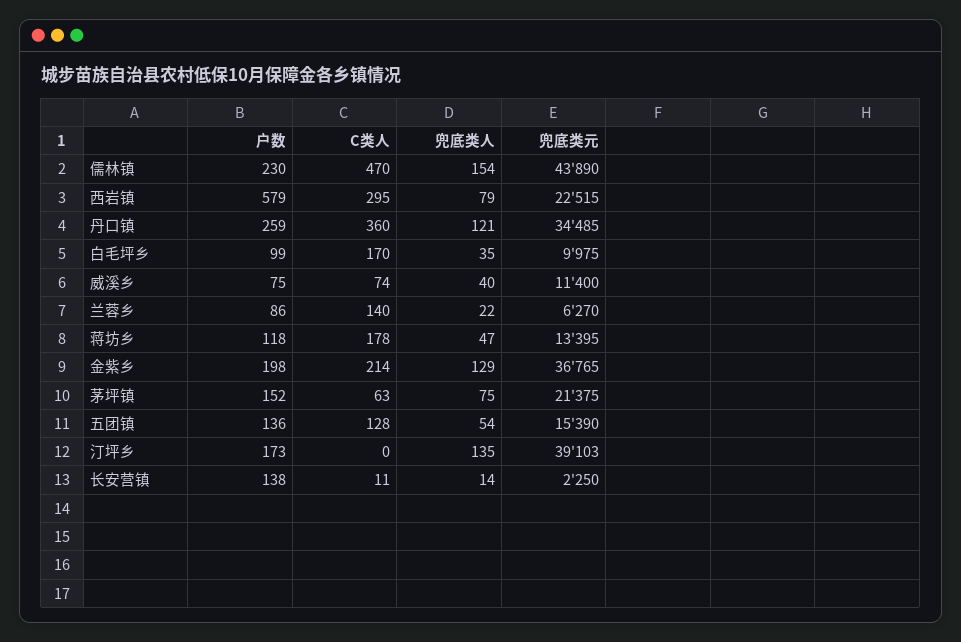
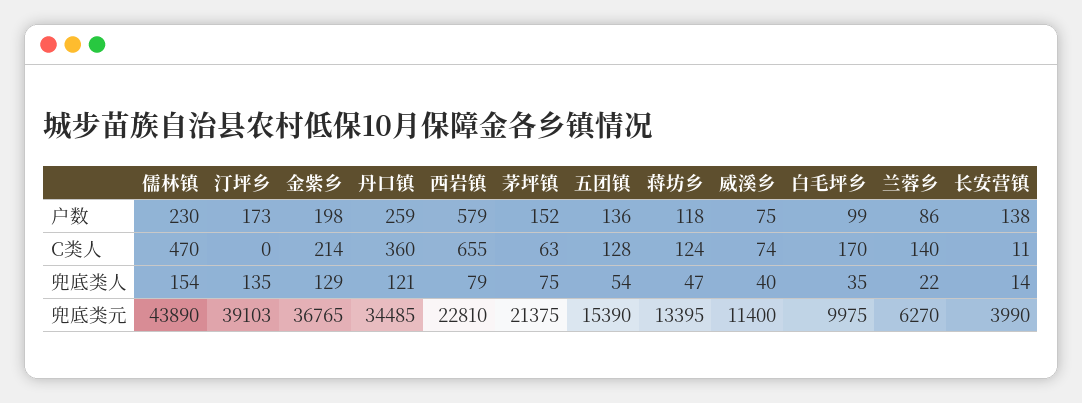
C类人, 西岩镇: 295 -> 655
兜底类元, 西岩镇: 22515 -> 22810
C类人, 蒋坊乡: 178 -> 124
兜底类元, 长安营镇: 2250 -> 3990

